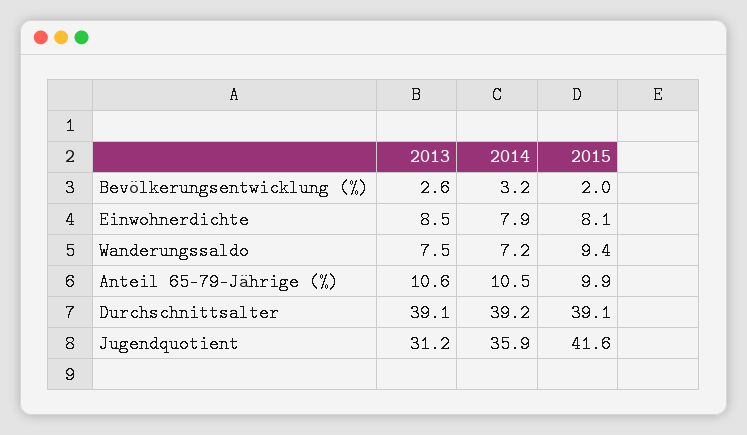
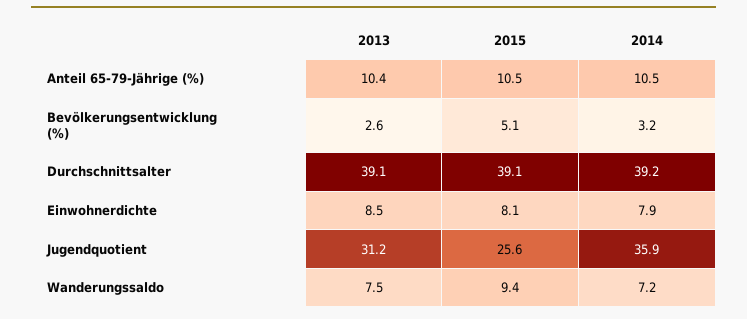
2015, Bevölkerungsentwicklung (%): 2 -> 5.1
2013, Anteil 65-79-Jährige (%): 10.6 -> 10.4
2015, Anteil 65-79-Jährige (%): 9.9 -> 10.5
2015, Jugendquotient: 41.6 -> 25.6

